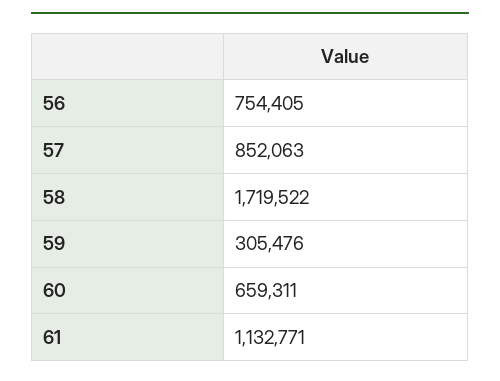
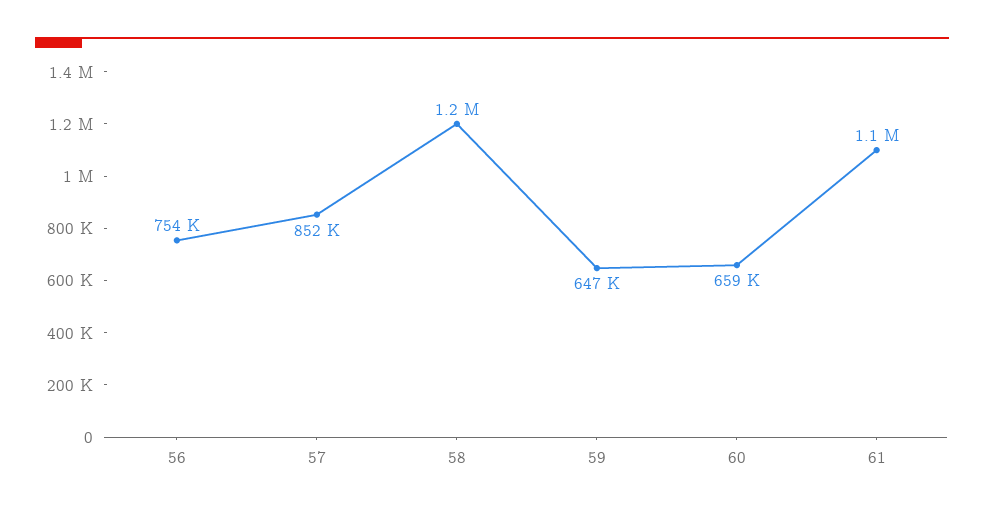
58: 1719522 -> 1200000
59: 305476 -> 647000

